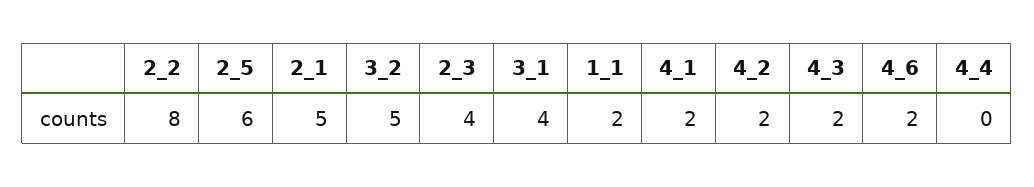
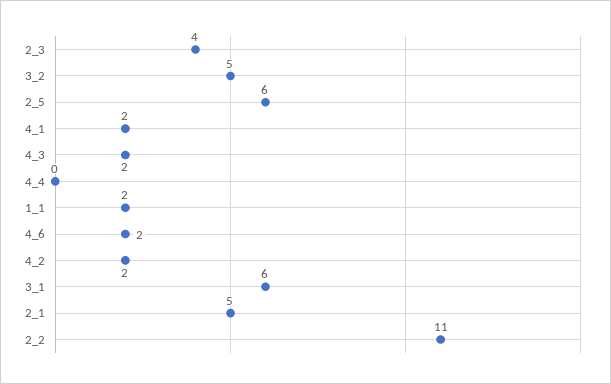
2_2: 8 -> 11
3_1: 4 -> 6

